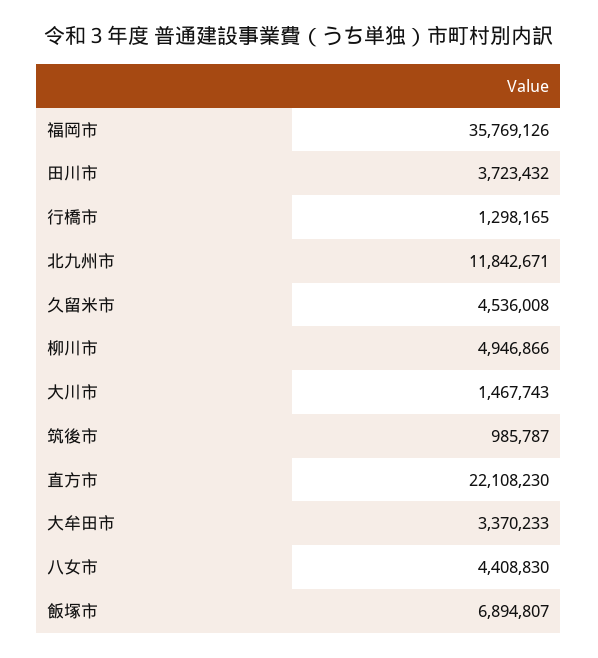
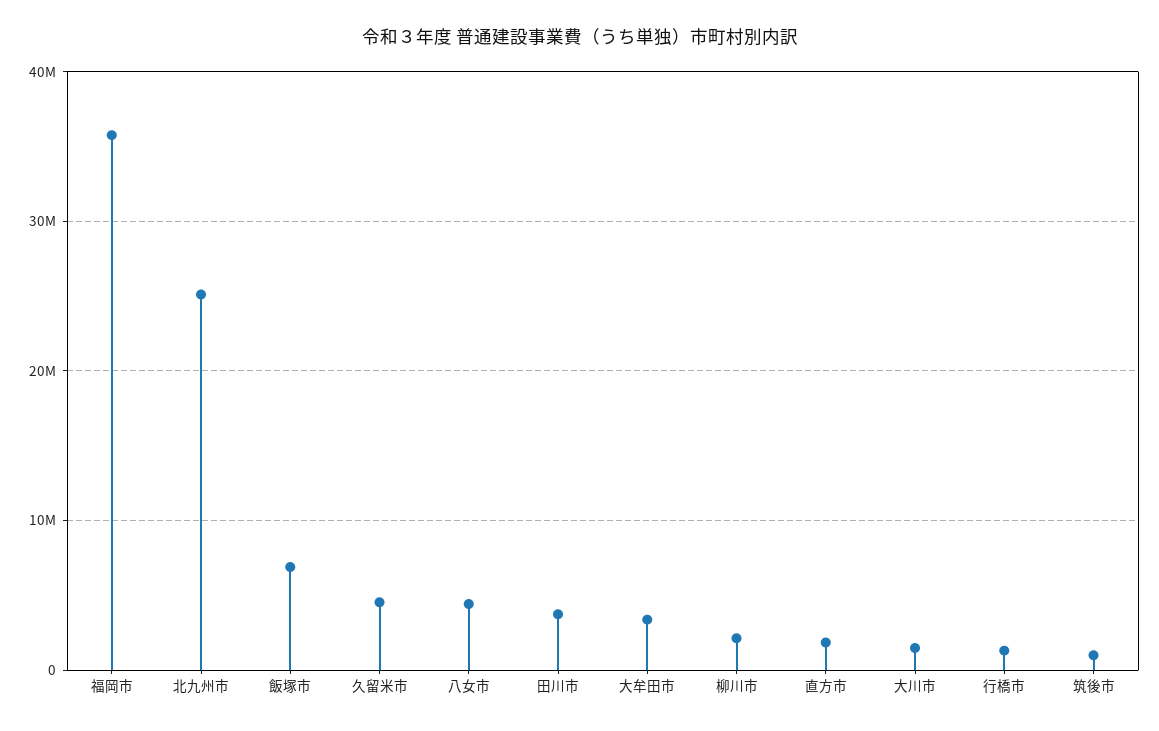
北九州市: 11842671 -> 25000000
柳川市: 4946866 -> 2000000
直方市: 22108230 -> 2000000

